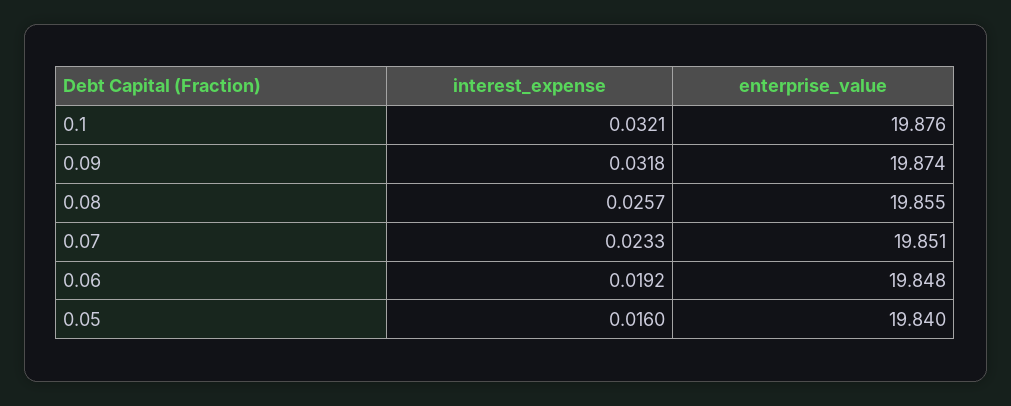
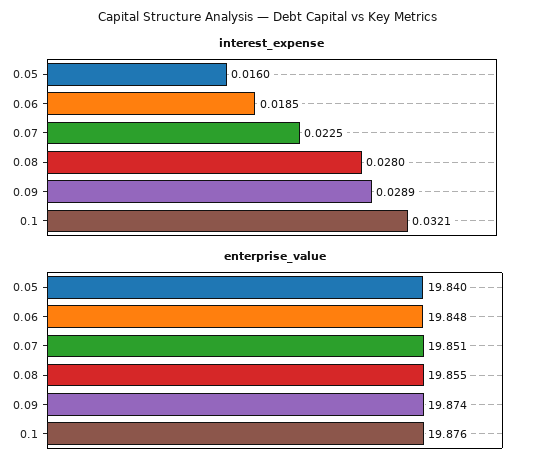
interest_expense, 0.09: 0.0318 -> 0.0289
interest_expense, 0.08: 0.0257 -> 0.028
interest_expense, 0.07: 0.0233 -> 0.0225
interest_expense, 0.06: 0.0192 -> 0.0185

